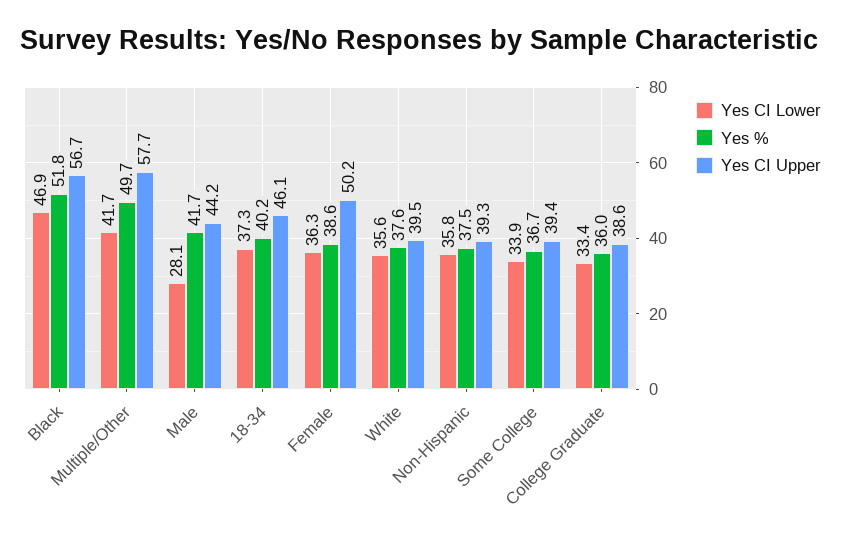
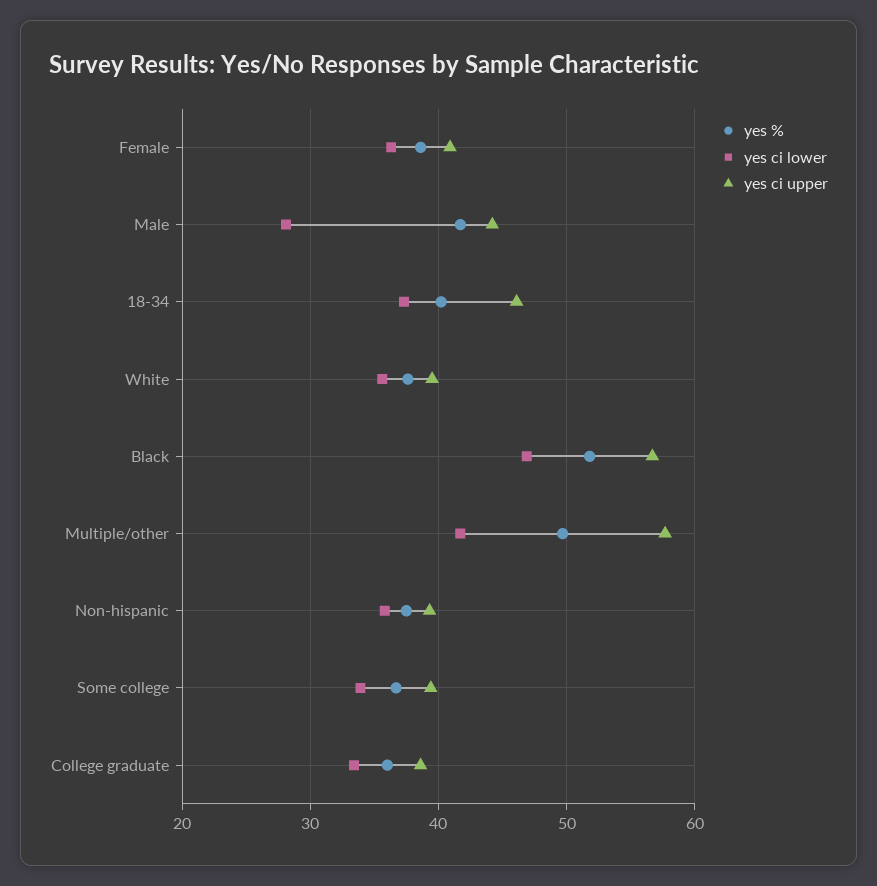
Yes CI Upper, Female: 50.2 -> 41

